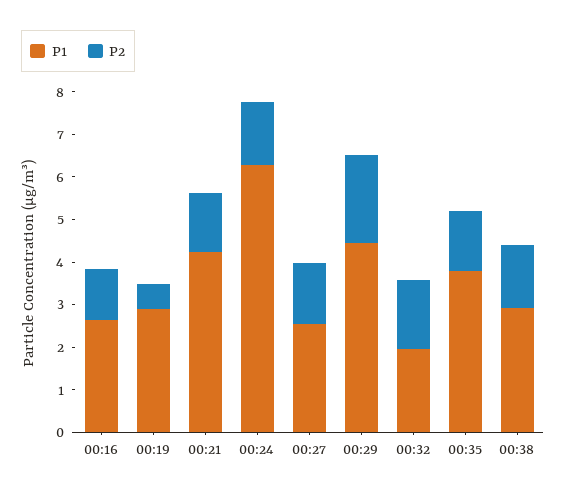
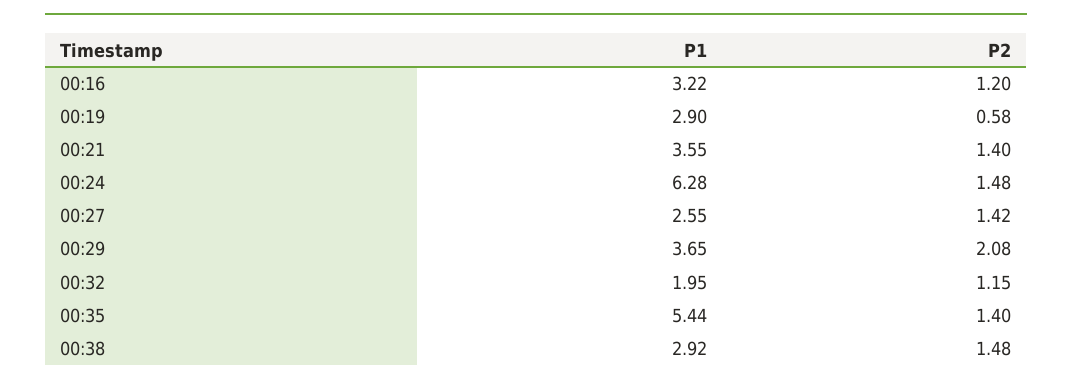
P1, 00:16: 2.6 -> 3.22
P1, 00:21: 4.2 -> 3.55
P1, 00:29: 4.4 -> 3.65
P2, 00:32: 1.6 -> 1.15
P1, 00:35: 3.8 -> 5.44

